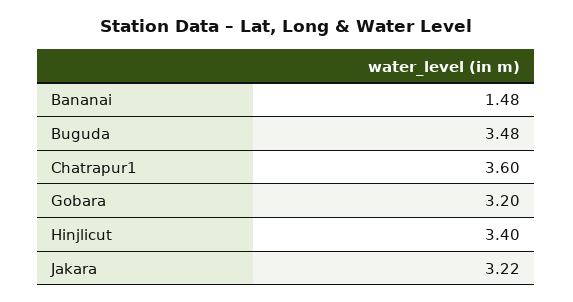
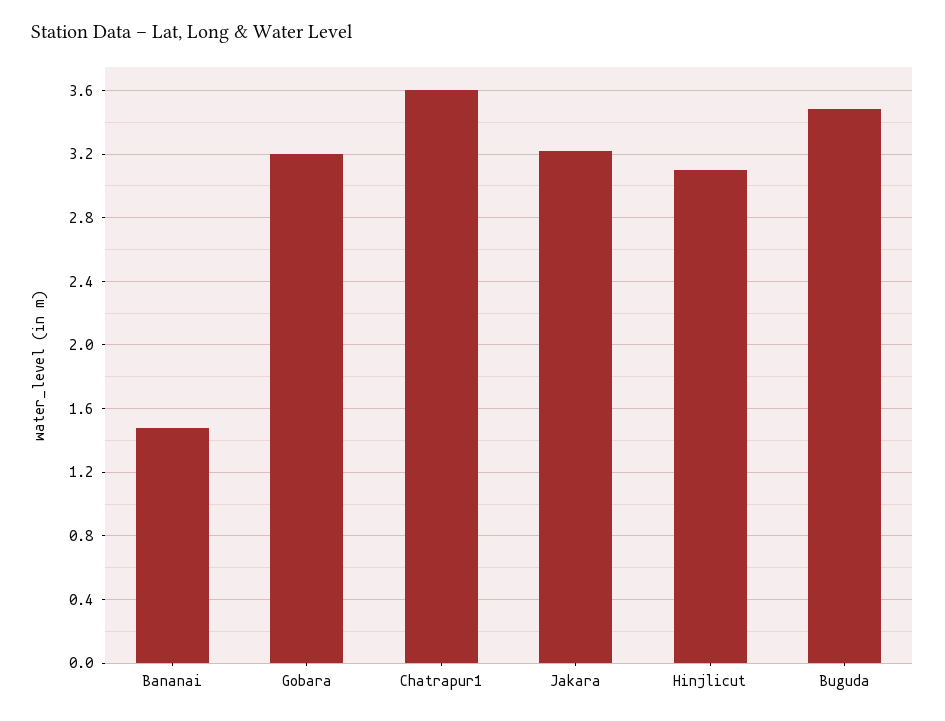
Hinjlicut: 3.4 -> 3.1

